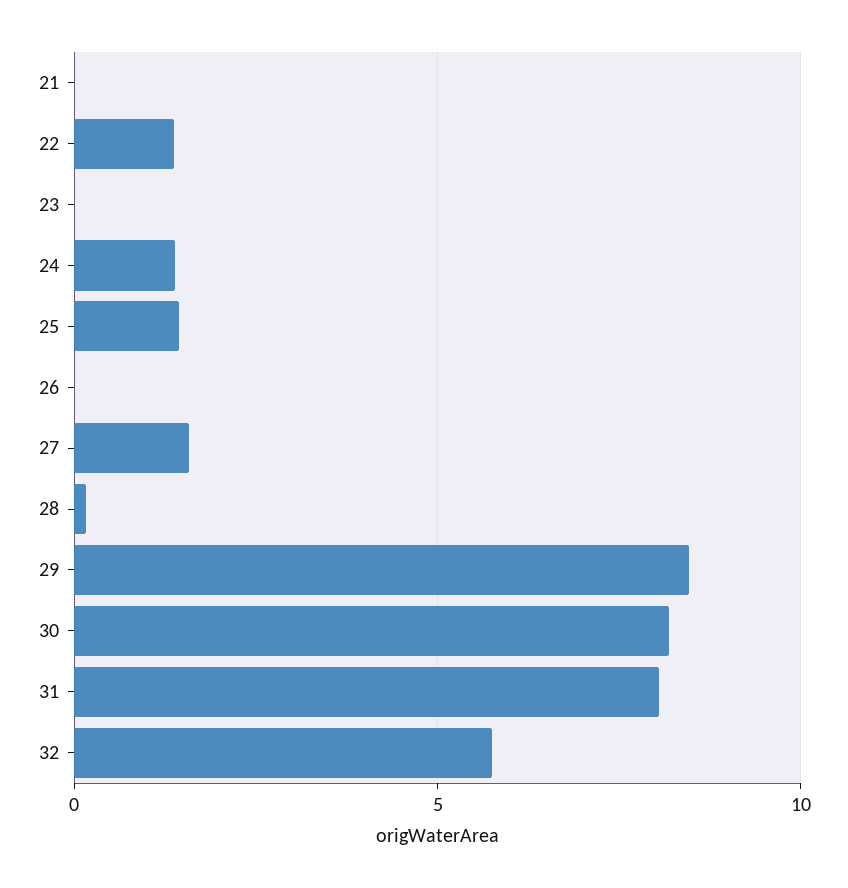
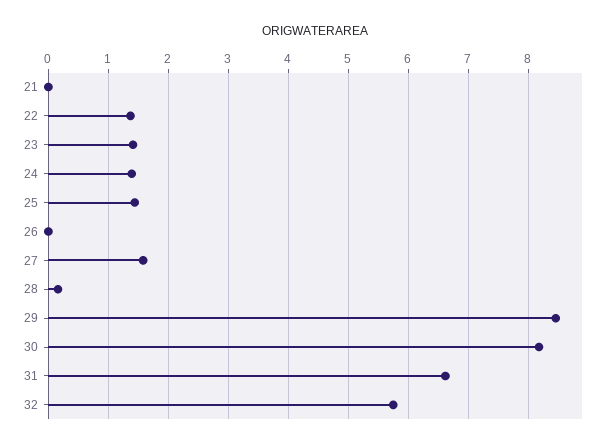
23: 0 -> 1.4
31: 8 -> 6.6

